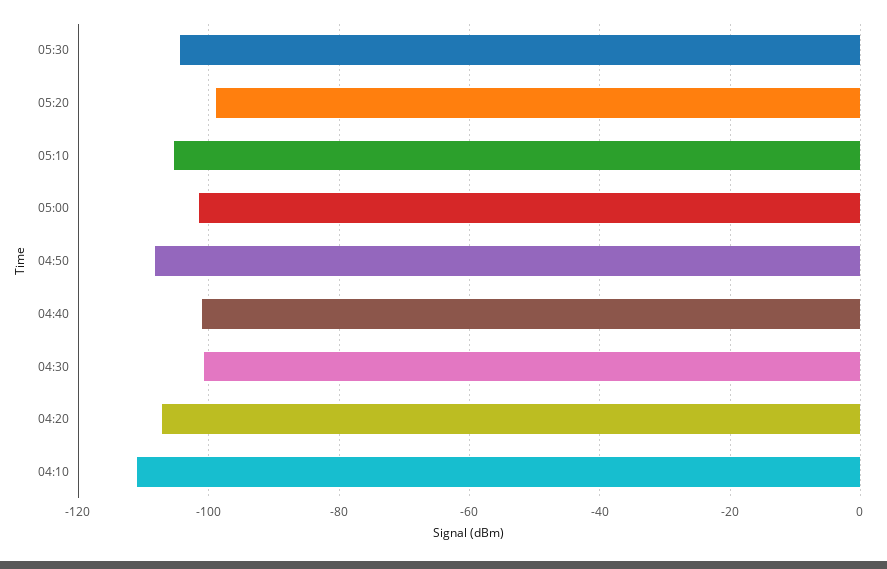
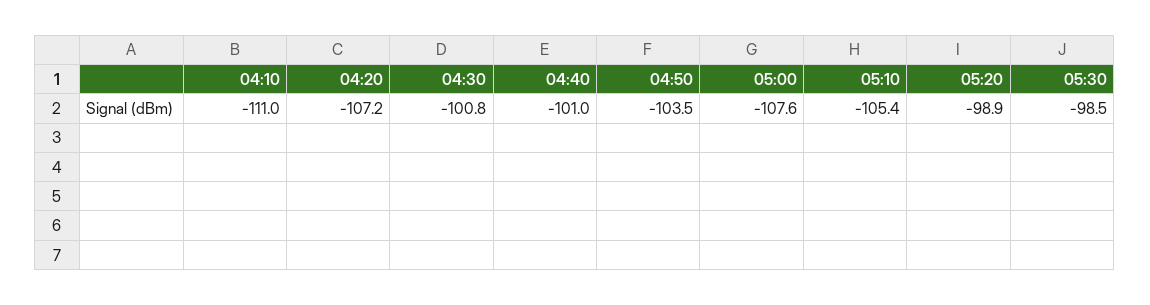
05:30: -104 -> -98.5
05:00: -102 -> -107.6
04:50: -108 -> -103.5

